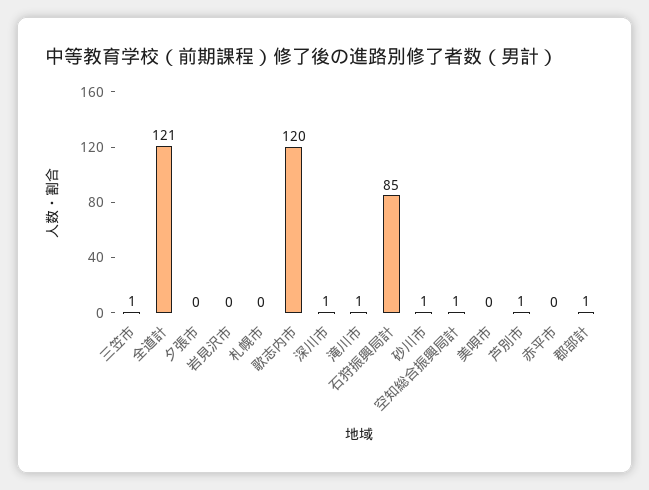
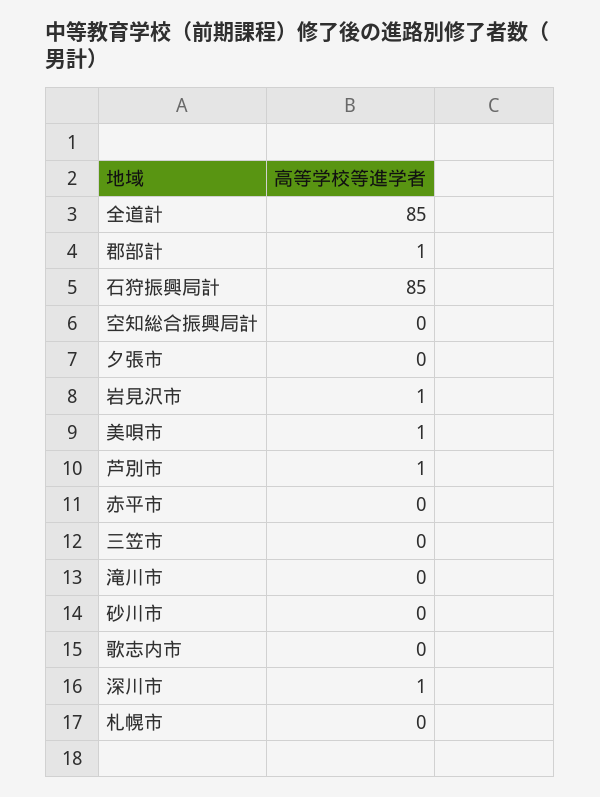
三笠市: 1 -> 0
全道計: 121 -> 85
岩見沢市: 0 -> 1
歌志内市: 120 -> 0
滝川市: 1 -> 0
砂川市: 1 -> 0
空知総合振興局計: 1 -> 0
美唄市: 0 -> 1

